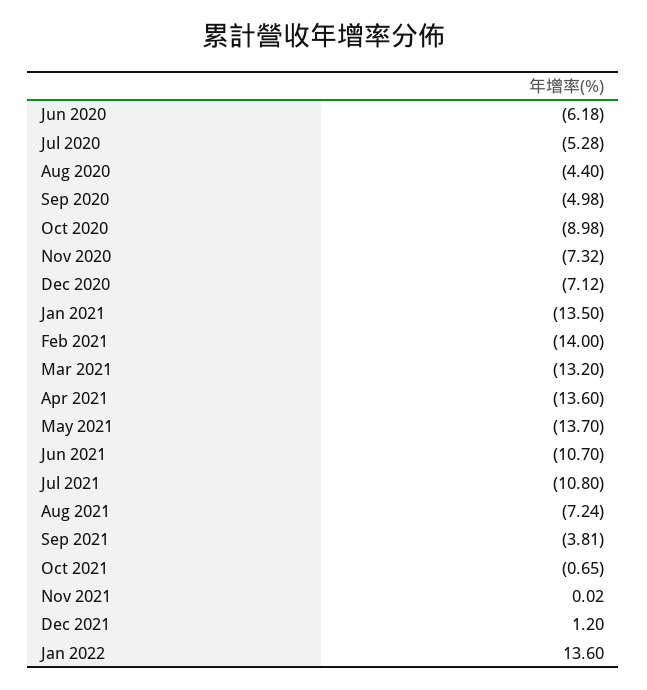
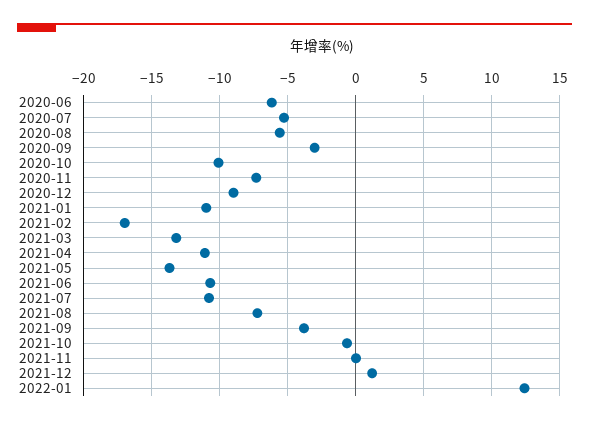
Aug 2020: -4.4 -> -5.5
Sep 2020: -4.98 -> -3
Oct 2020: -8.98 -> -10
Dec 2020: -7.12 -> -9
Jan 2021: -13.5 -> -11
Feb 2021: -14 -> -17
Apr 2021: -13.6 -> -11
Jan 2022: 13.6 -> 12.5

